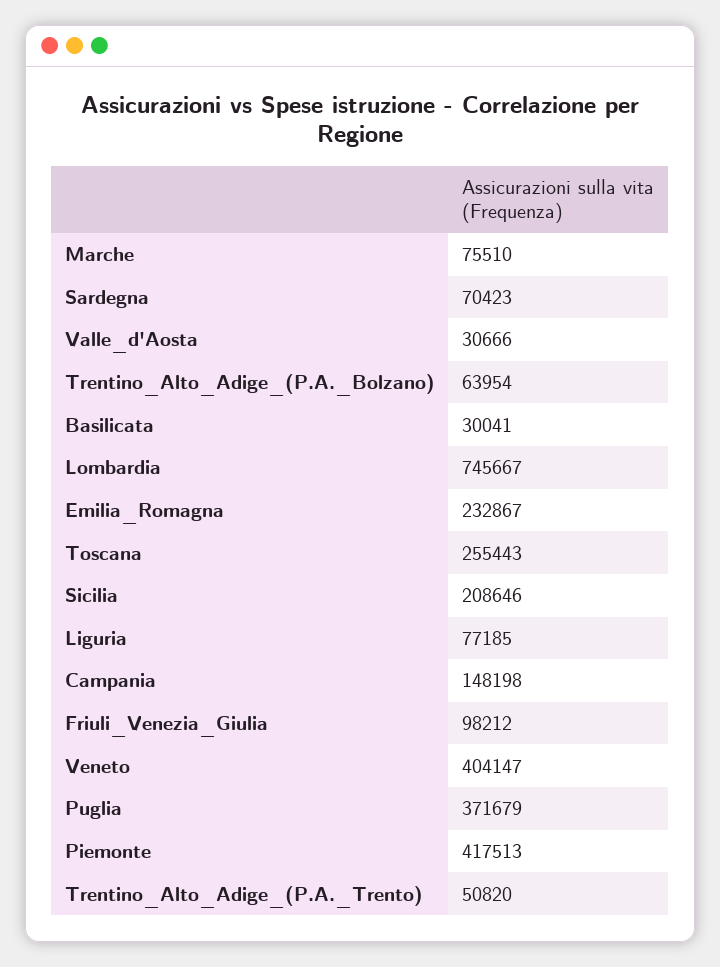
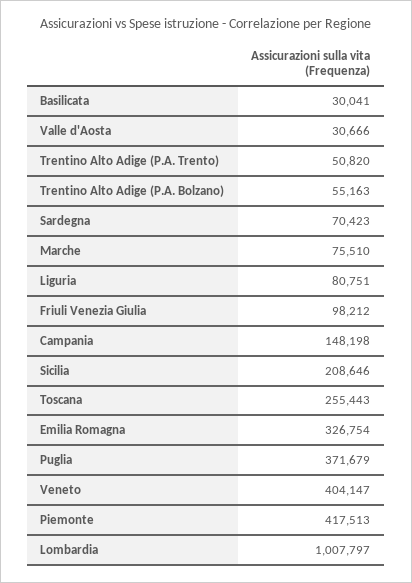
Trentino_Alto_Adige_(P.A._Bolzano): 63954 -> 55163
Lombardia: 745667 -> 1007797
Emilia_Romagna: 232867 -> 326754
Liguria: 77185 -> 80751

